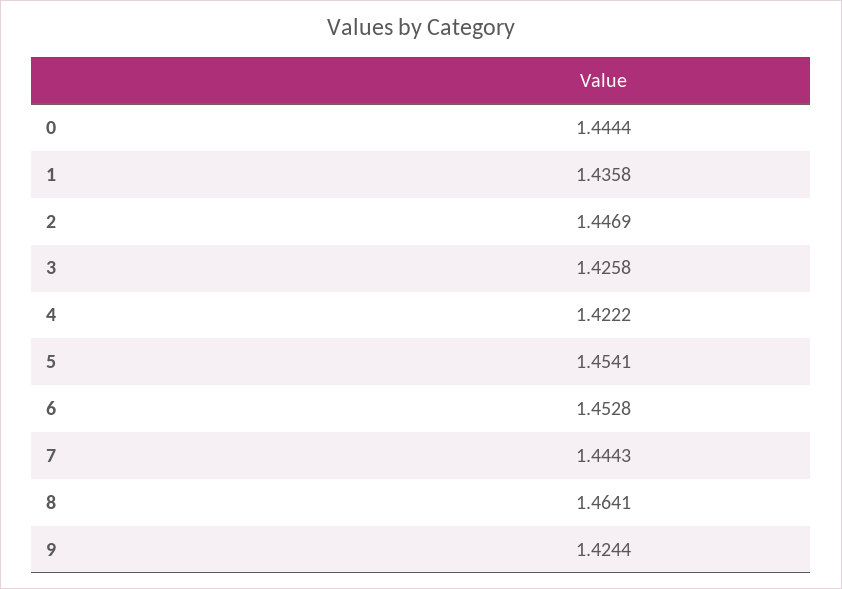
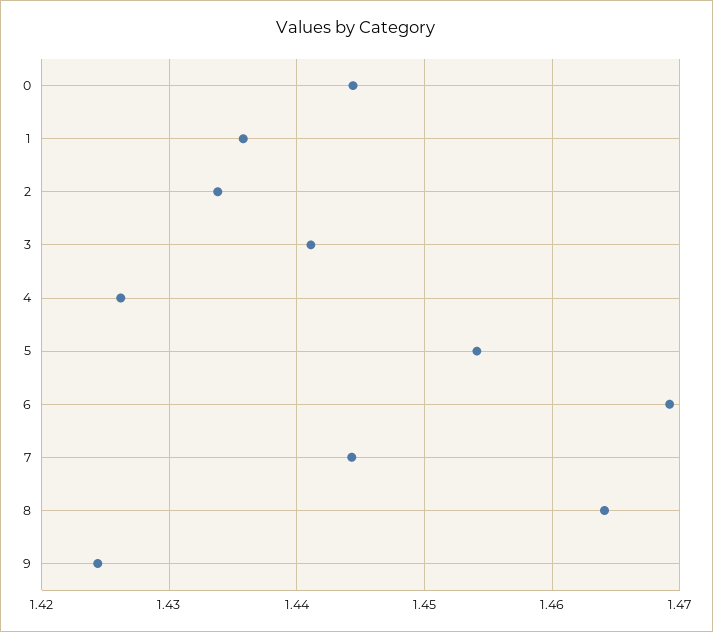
2: 1.4469 -> 1.434
3: 1.4258 -> 1.441
4: 1.4222 -> 1.426
6: 1.4528 -> 1.469

